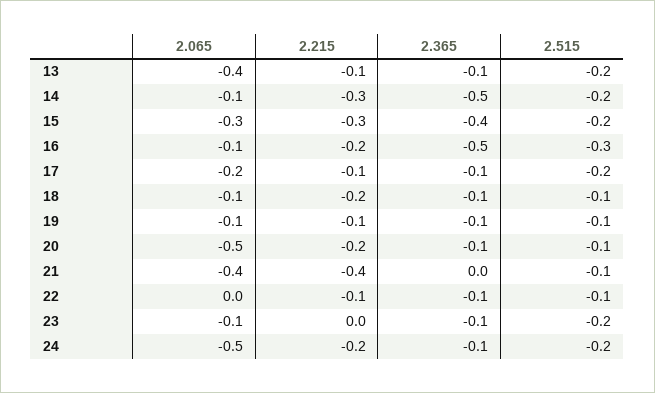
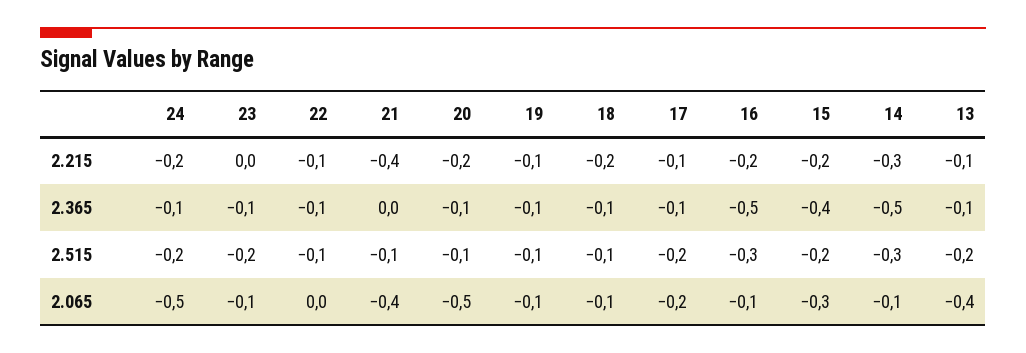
2.515, 14: -0.2 -> -0.3
2.215, 15: -0.3 -> -0.2

